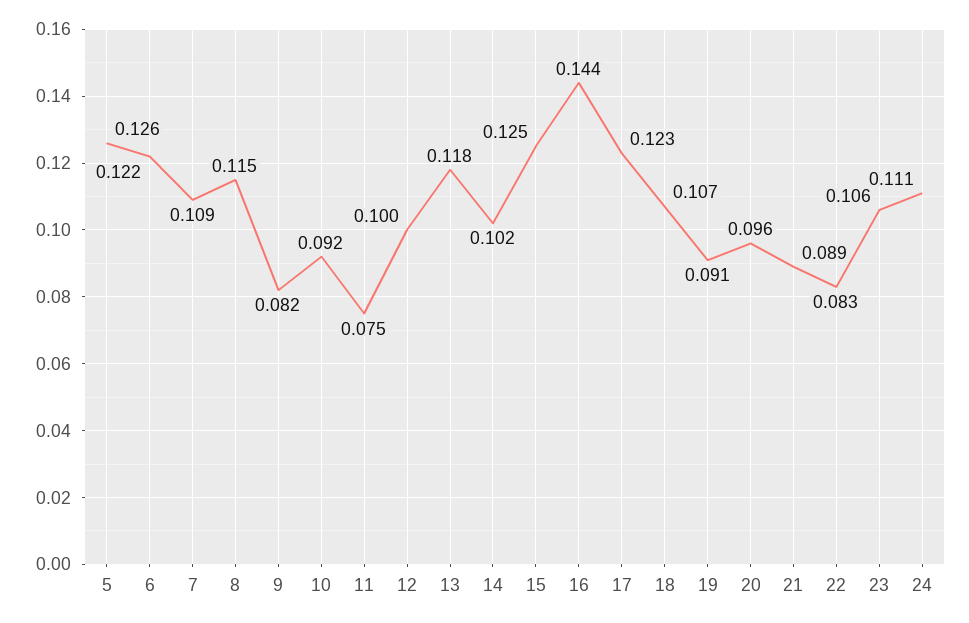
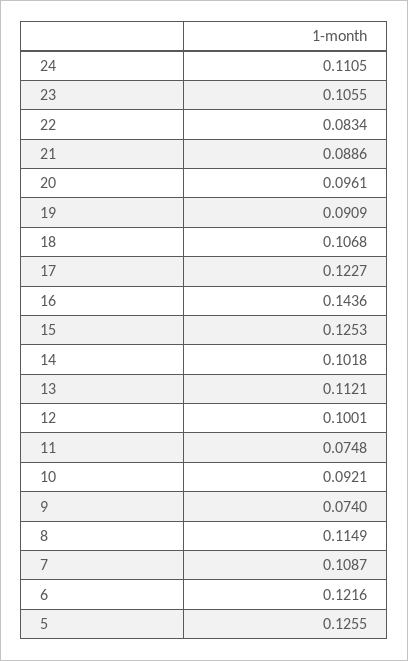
9: 0.082 -> 0.074
13: 0.118 -> 0.1121

